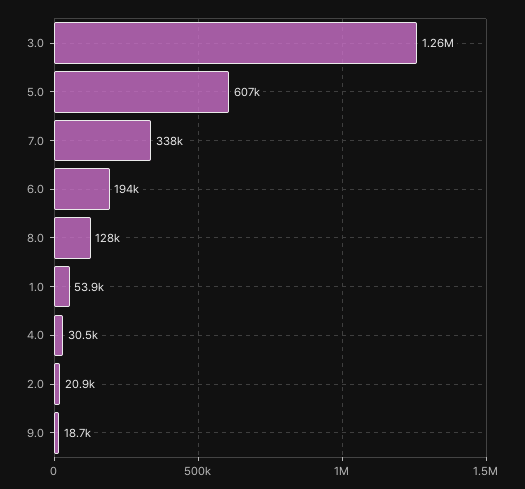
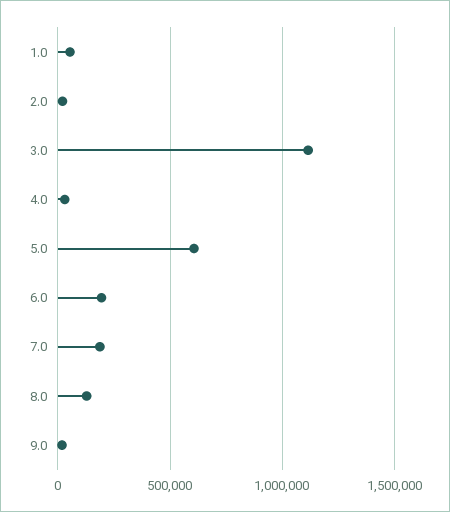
3.0: 1260000 -> 1100000
7.0: 338000 -> 200000

